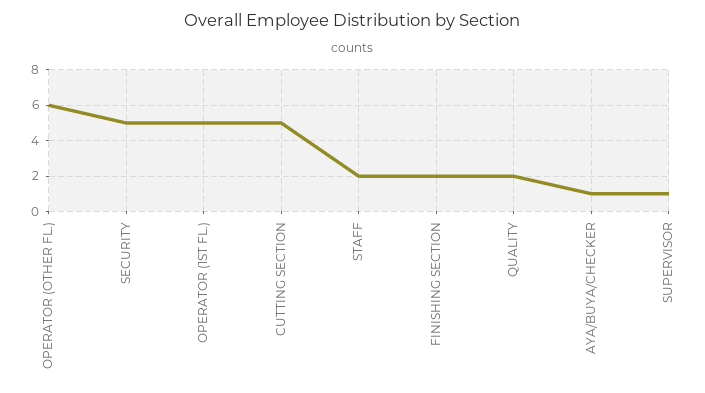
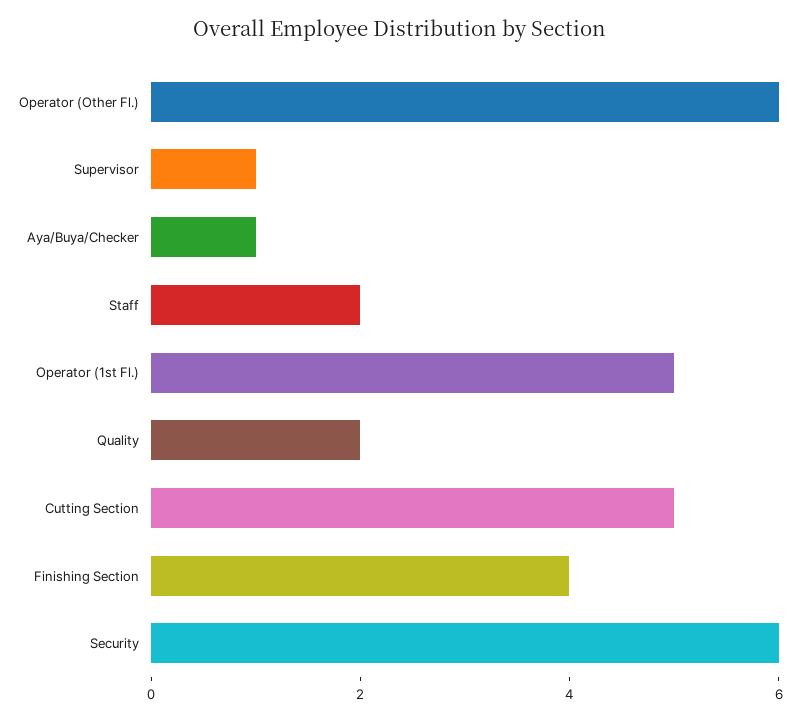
SECURITY: 5 -> 6
FINISHING SECTION: 2 -> 4

